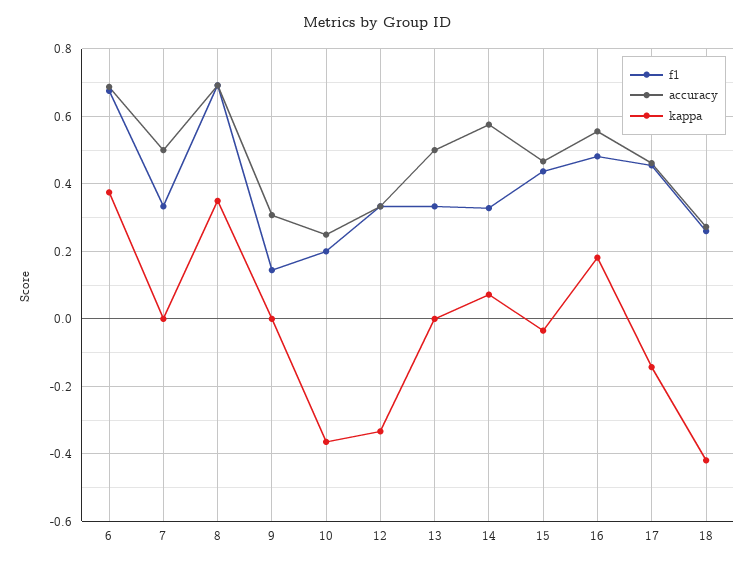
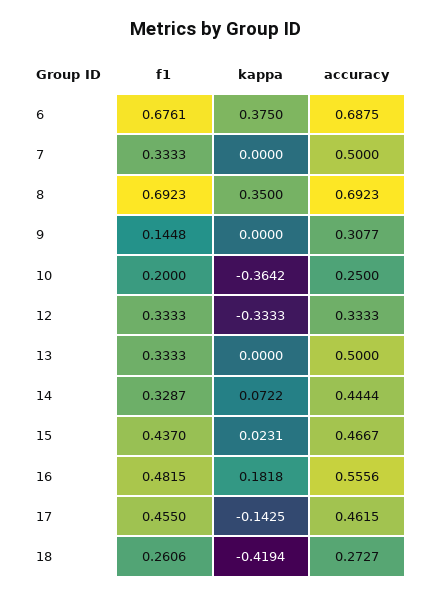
accuracy, 14: 0.58 -> 0.4444
kappa, 15: -0.04 -> 0.0231

